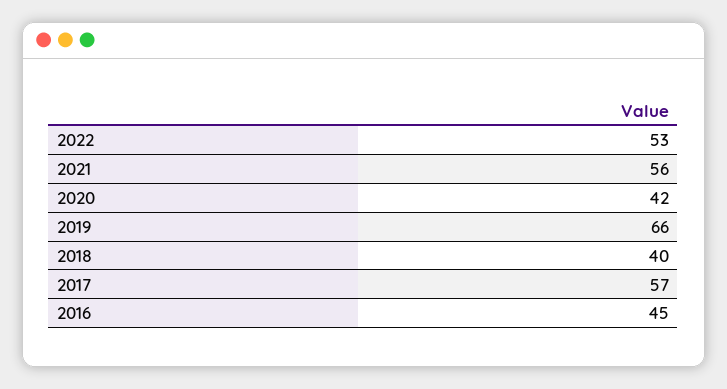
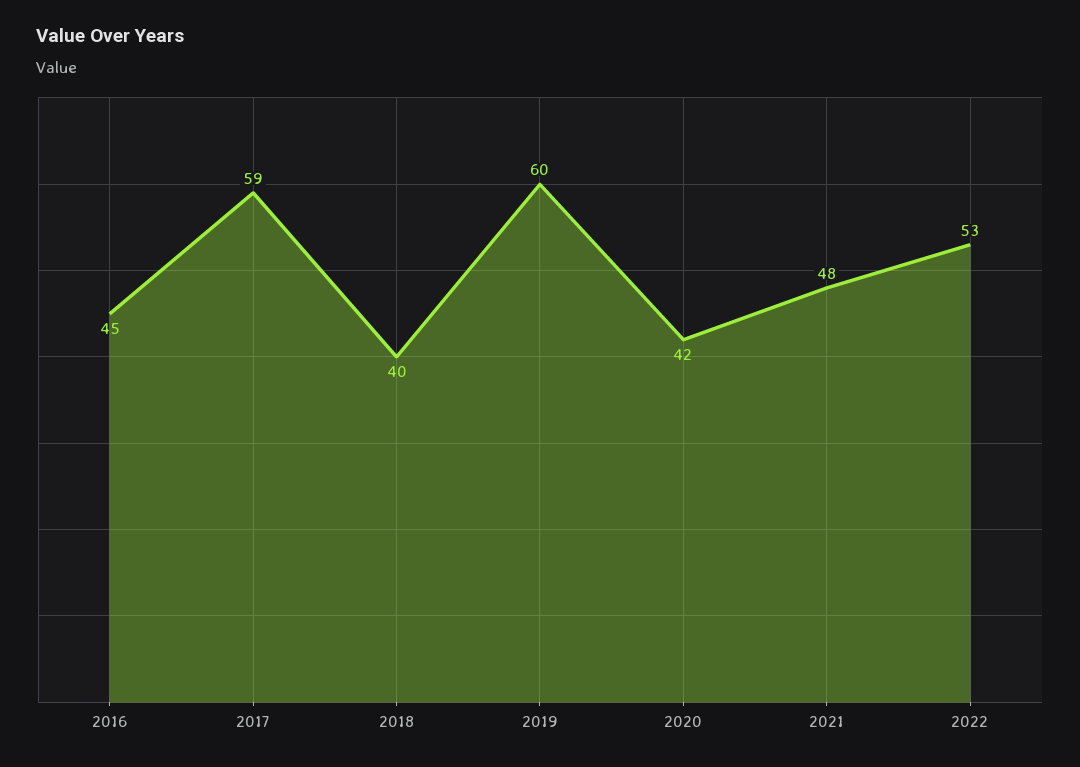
2021: 56 -> 48
2019: 66 -> 60
2017: 57 -> 59

